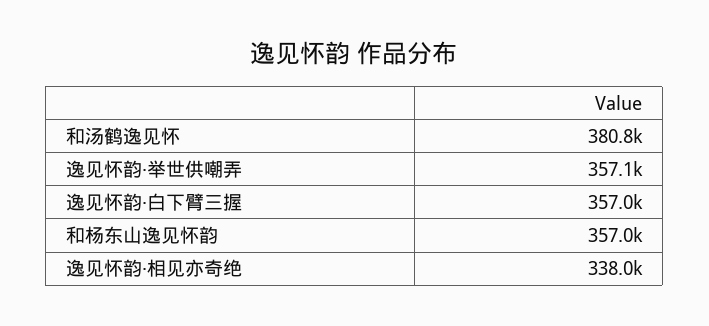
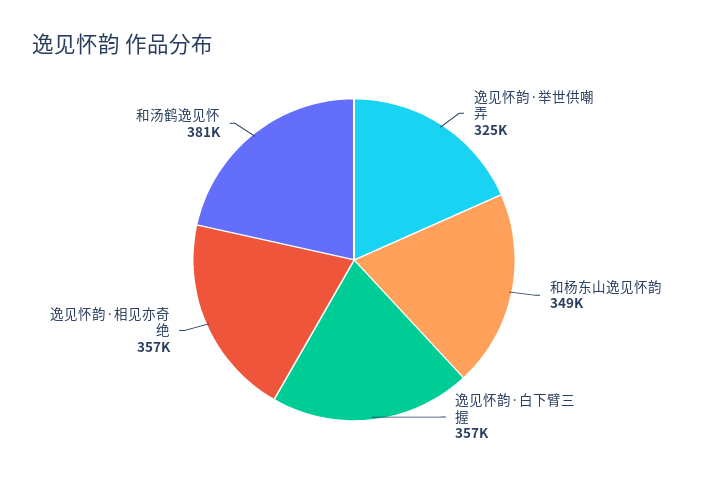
逸见怀韵·举世供嘲弄: 357100 -> 325000
和杨东山逸见怀韵: 357000 -> 349000
逸见怀韵·相见亦奇绝: 338000 -> 357000

